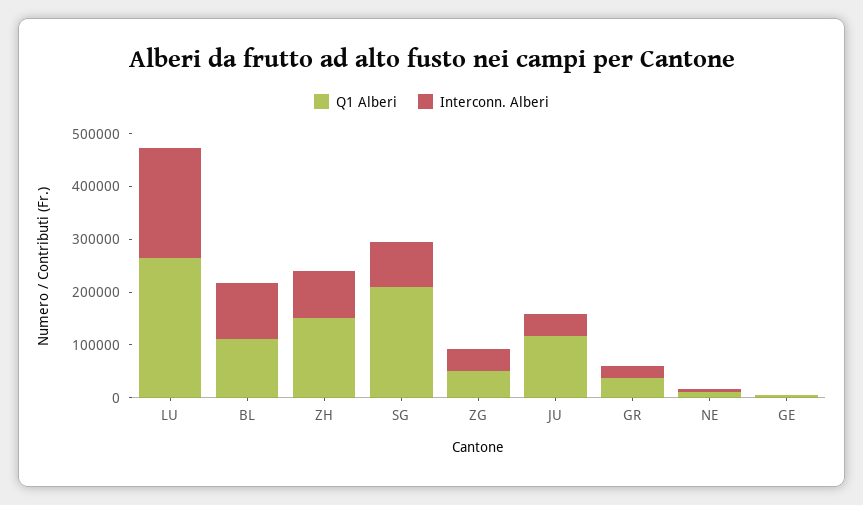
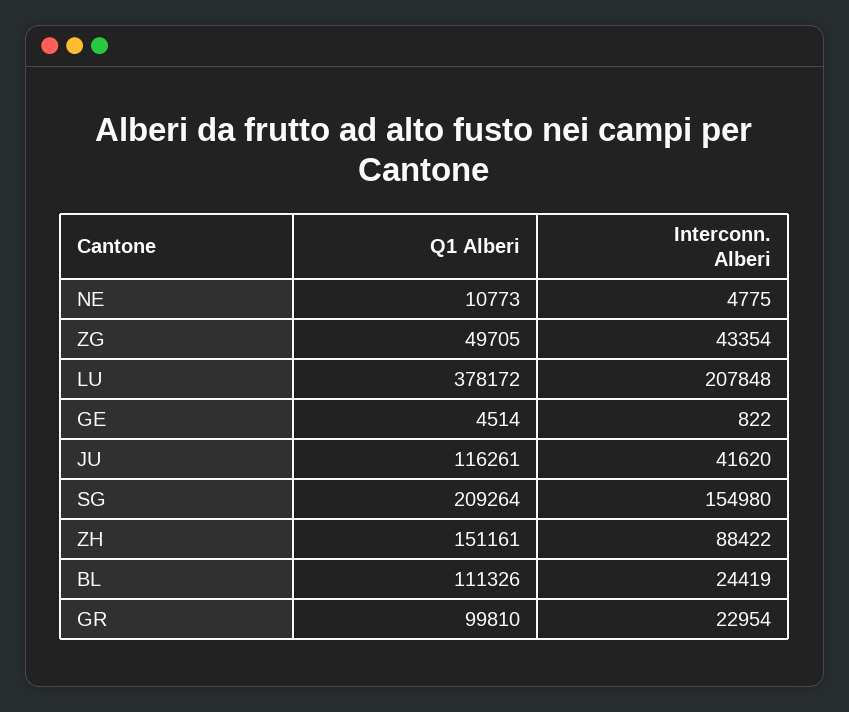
Q1 Alberi, LU: 260000 -> 378172
Interconn. Alberi, BL: 100000 -> 24419
Interconn. Alberi, SG: 80000 -> 154980
Q1 Alberi, GR: 40000 -> 99810

